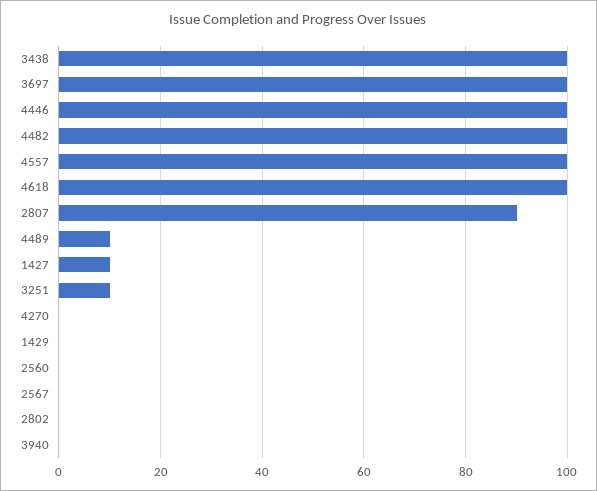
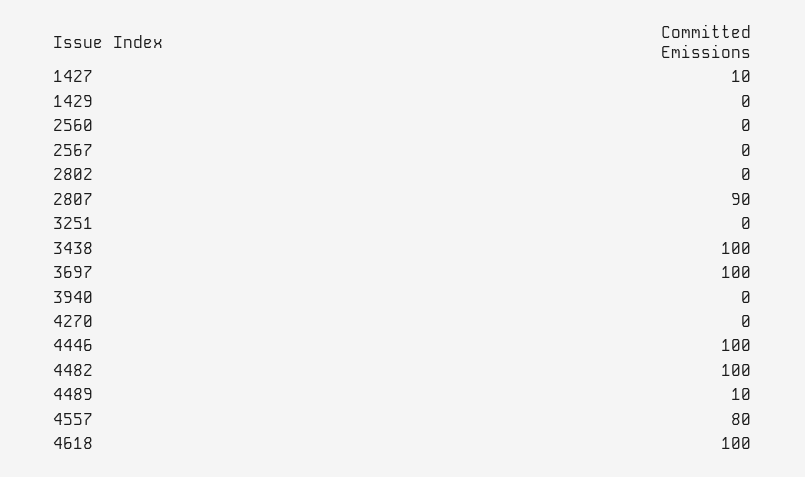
4557: 100 -> 80
3251: 10 -> 0

